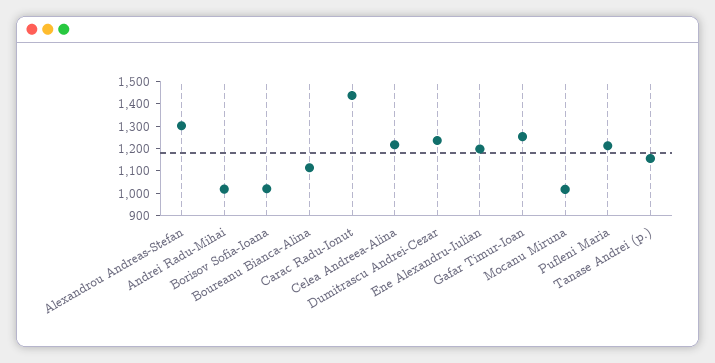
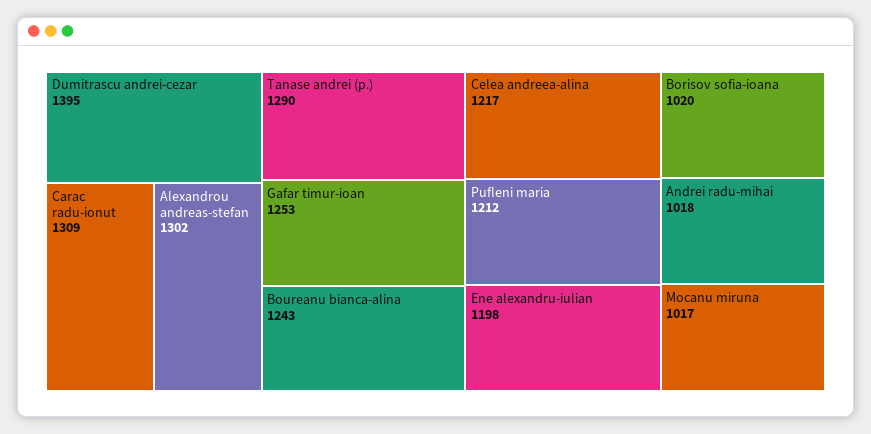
Boureanu Bianca-Alina: 1100 -> 1243
Carac Radu-Ionut: 1450 -> 1309
Dumitrascu Andrei-Cezar: 1250 -> 1395
Tanase Andrei (p.): 1150 -> 1290

